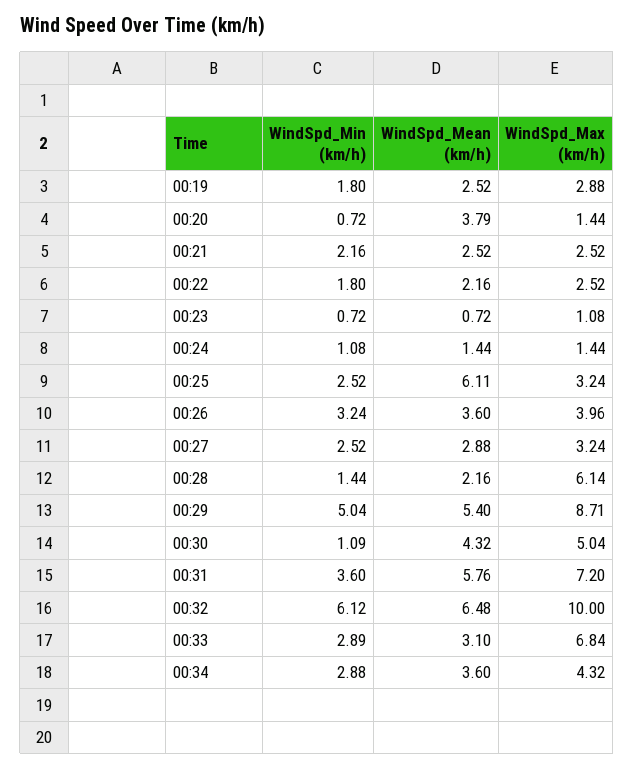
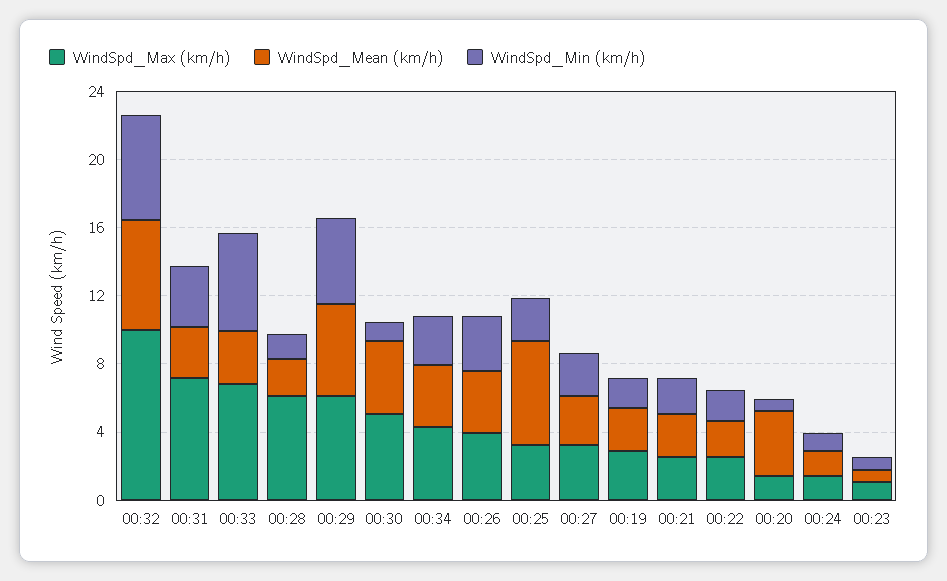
WindSpd_Max (km/h), 00:29: 8.71 -> 6
WindSpd_Mean (km/h), 00:31: 5.76 -> 3
WindSpd_Min (km/h), 00:33: 2.89 -> 6

